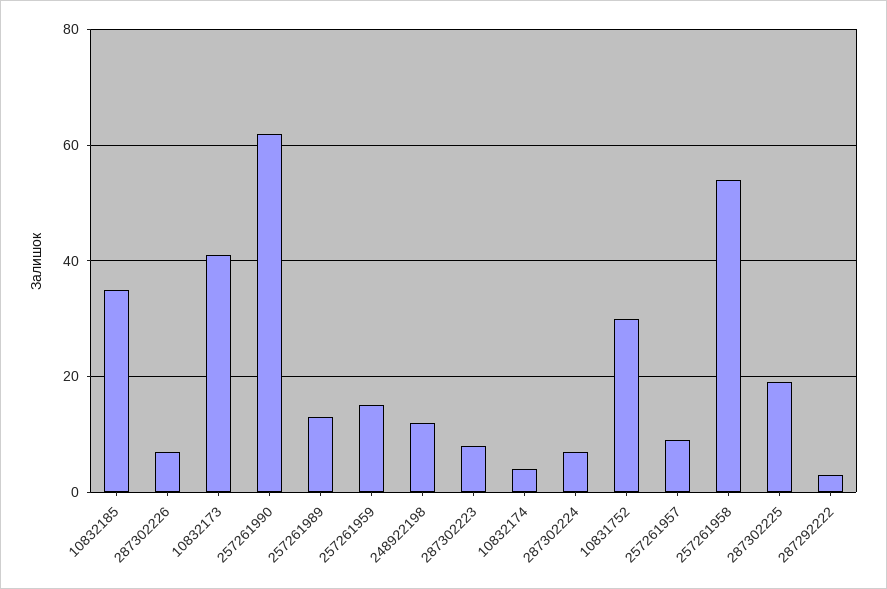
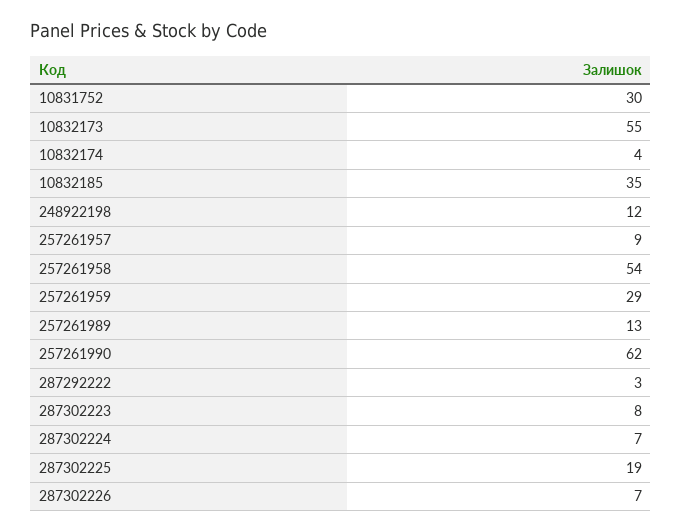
10832173: 40 -> 55
257261959: 15 -> 29

